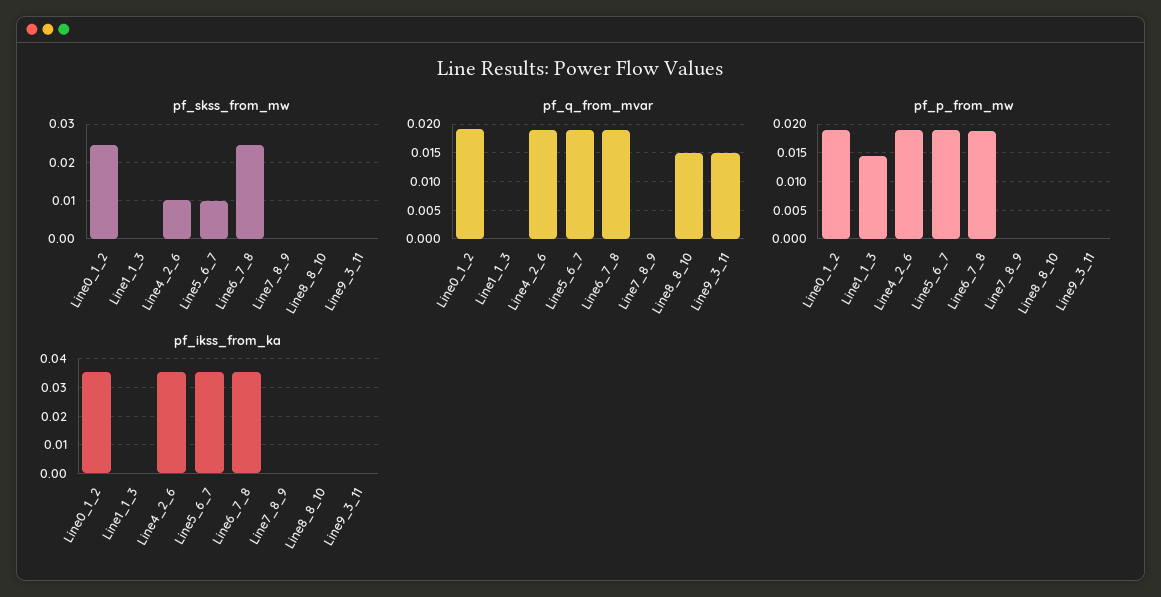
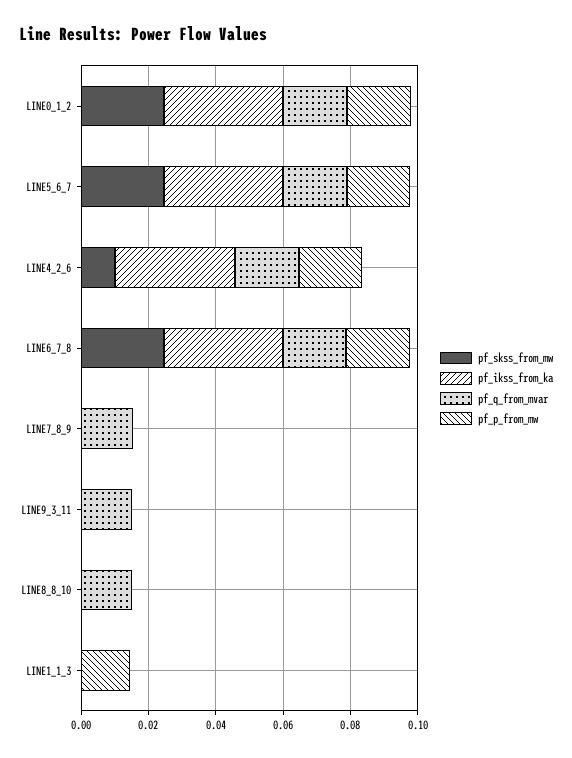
pf_skss_from_mw, Line5_6_7: 0.01 -> 0.025
pf_q_from_mvar, Line7_8_9: 0 -> 0.015

